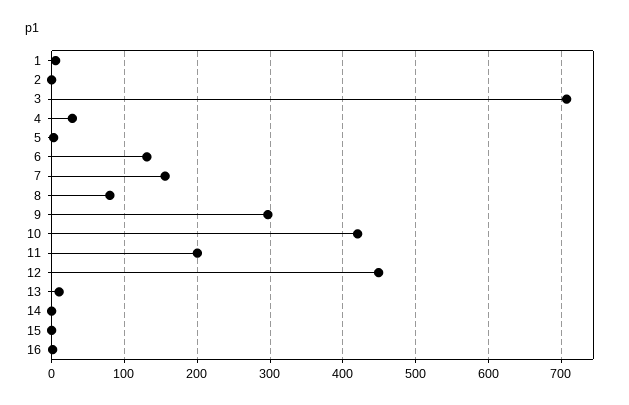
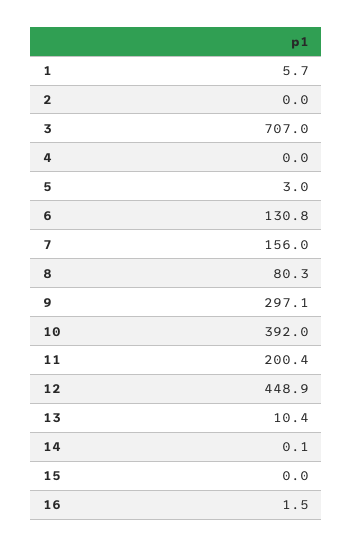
4: 30 -> 0
10: 420 -> 392

